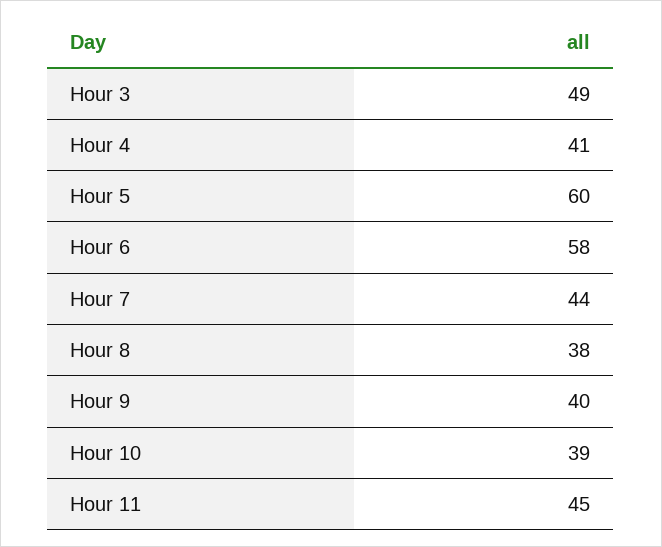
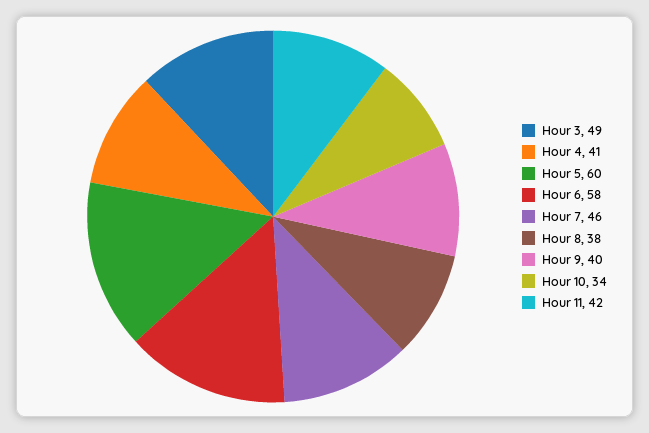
Hour 7: 44 -> 46
Hour 10: 39 -> 34
Hour 11: 45 -> 42

